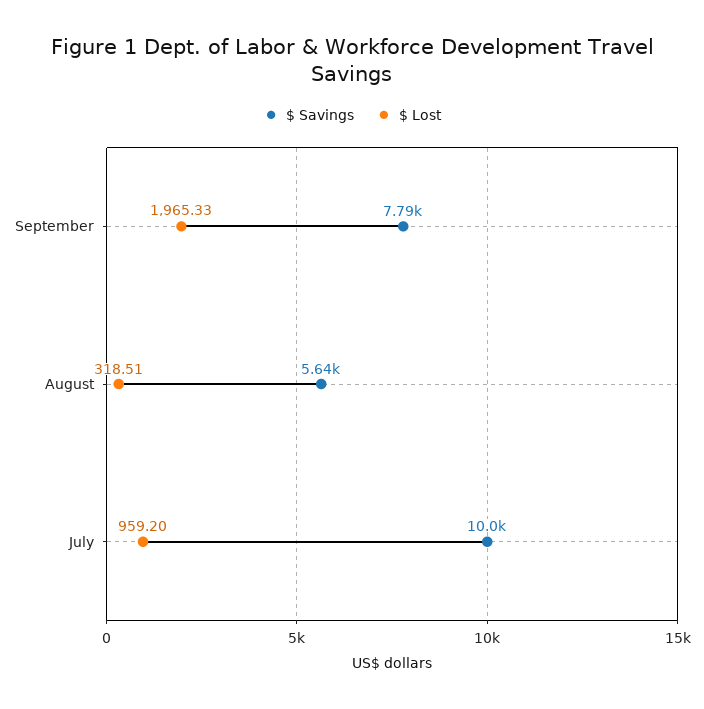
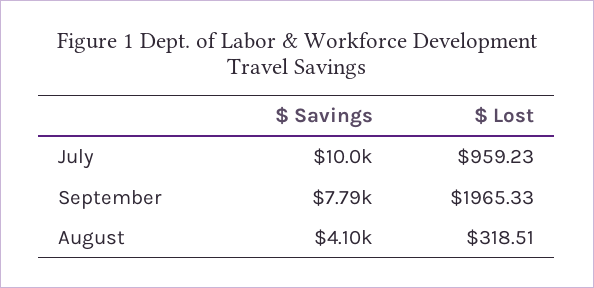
$ Savings, August: 5640 -> 4100
$ Lost, July: 959.2 -> 959.23

